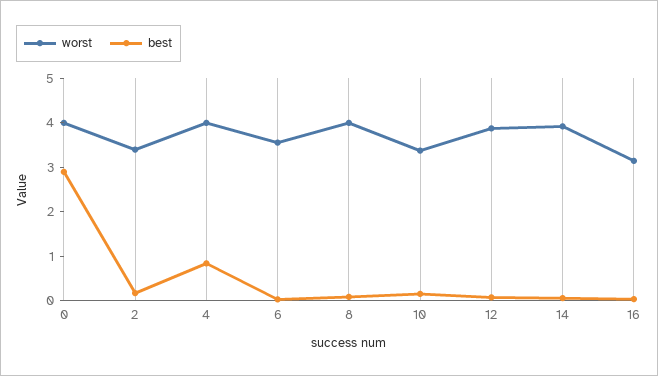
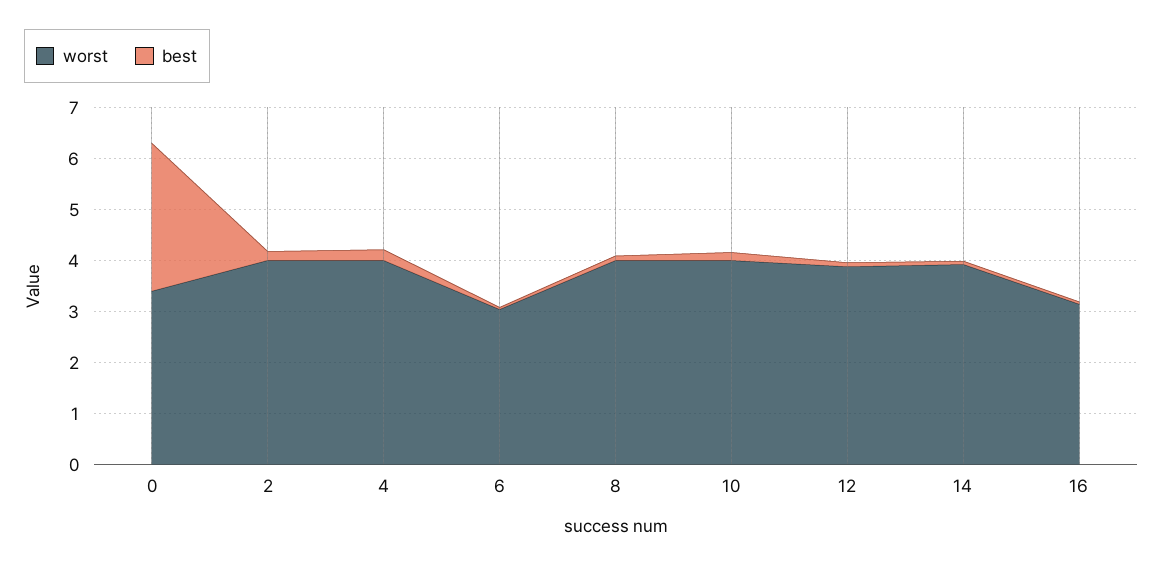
worst, 0: 4 -> 3.4
worst, 2: 3.4 -> 4
best, 4: 0.8 -> 0.2
worst, 6: 3.6 -> 3
worst, 10: 3.4 -> 4

